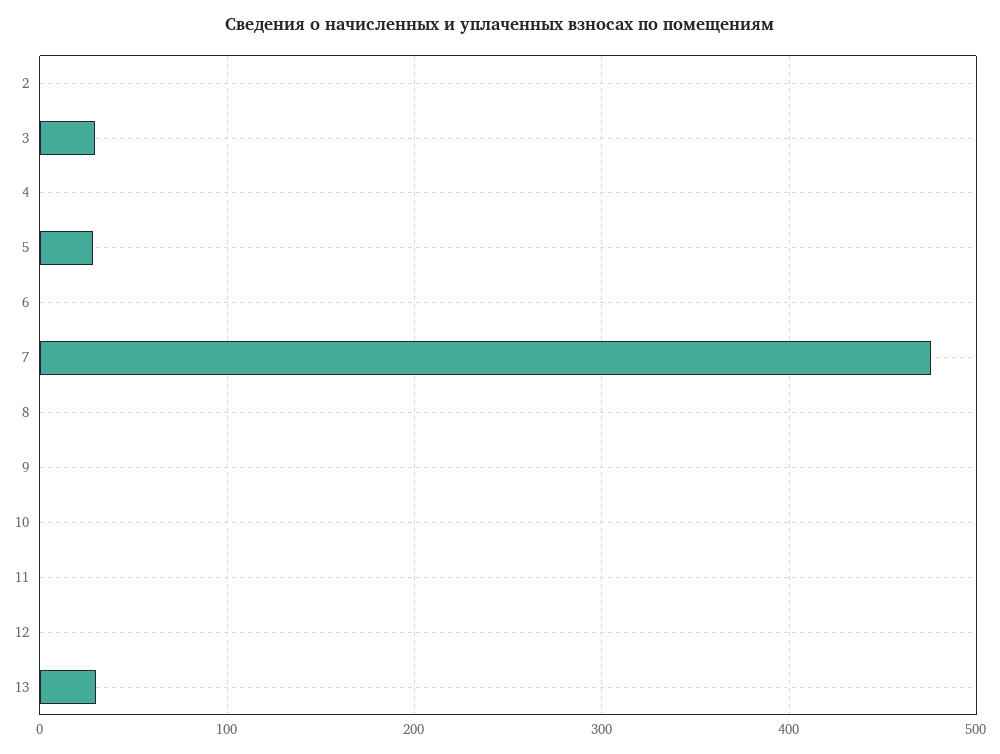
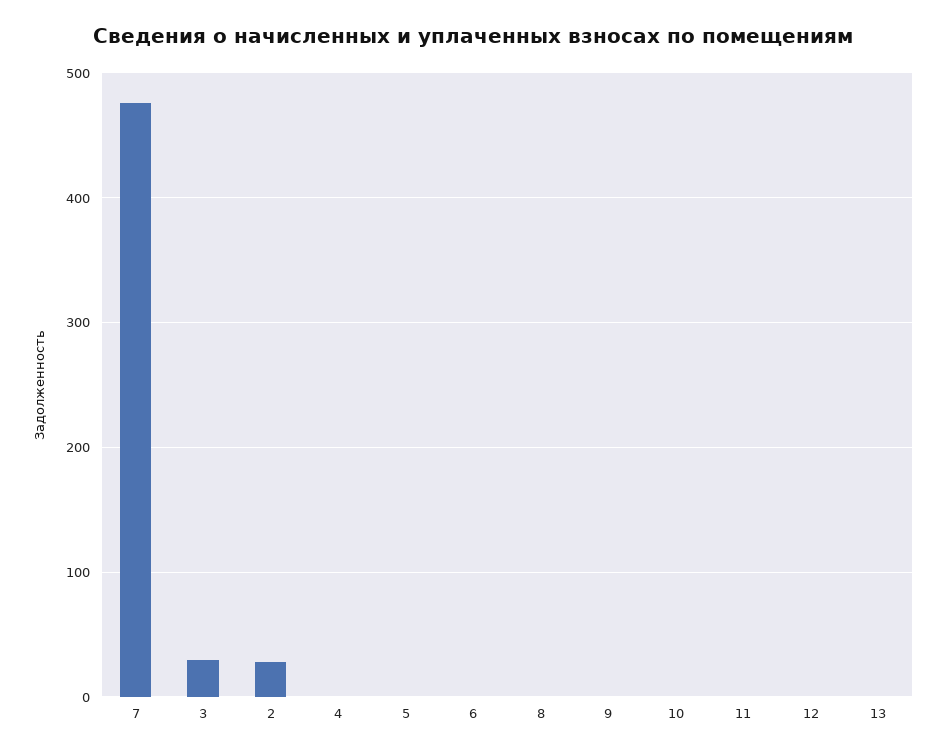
2: 0 -> 30
5: 30 -> 0
13: 30 -> 0

